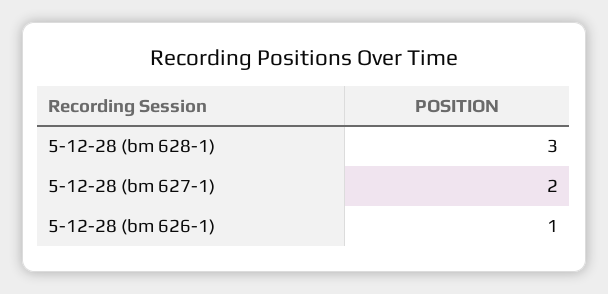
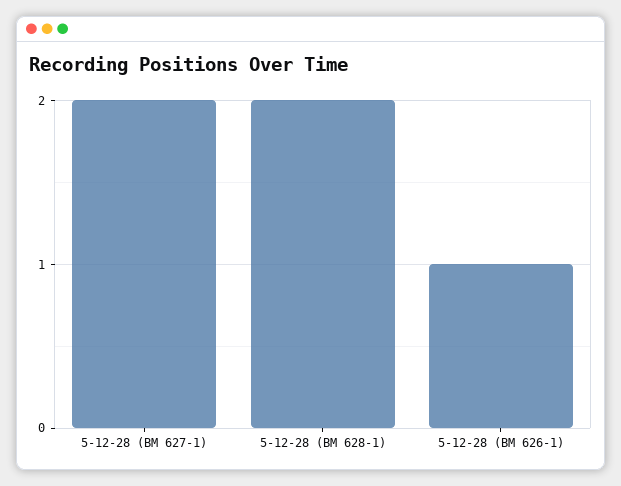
5-12-28 (bm 628-1): 3 -> 2

